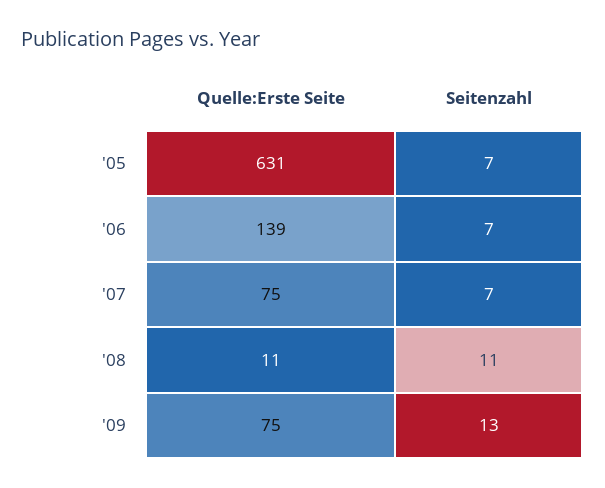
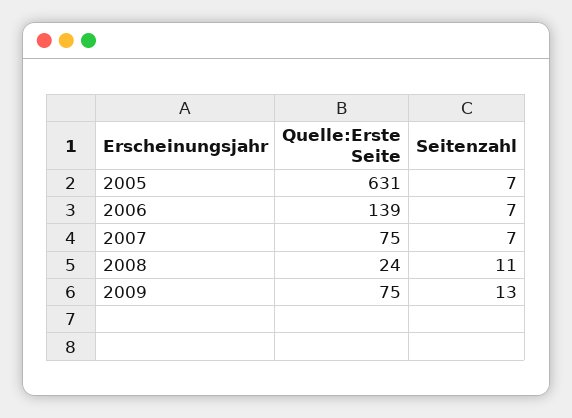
Quelle:Erste Seite, '08: 11 -> 24

